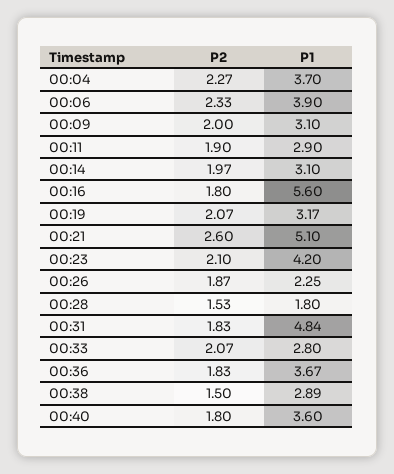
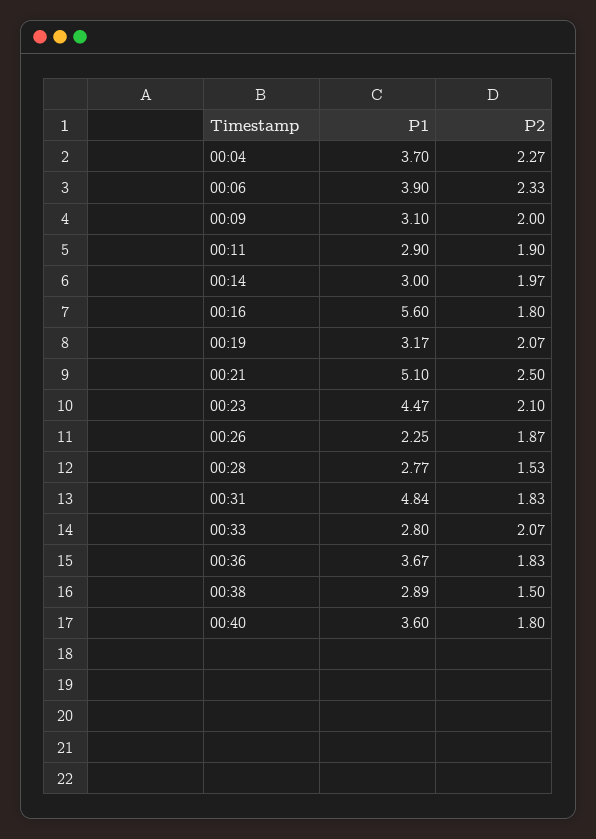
P1, 00:14: 3.1 -> 3
P2, 00:21: 2.6 -> 2.5
P1, 00:23: 4.2 -> 4.47
P1, 00:28: 1.8 -> 2.77

